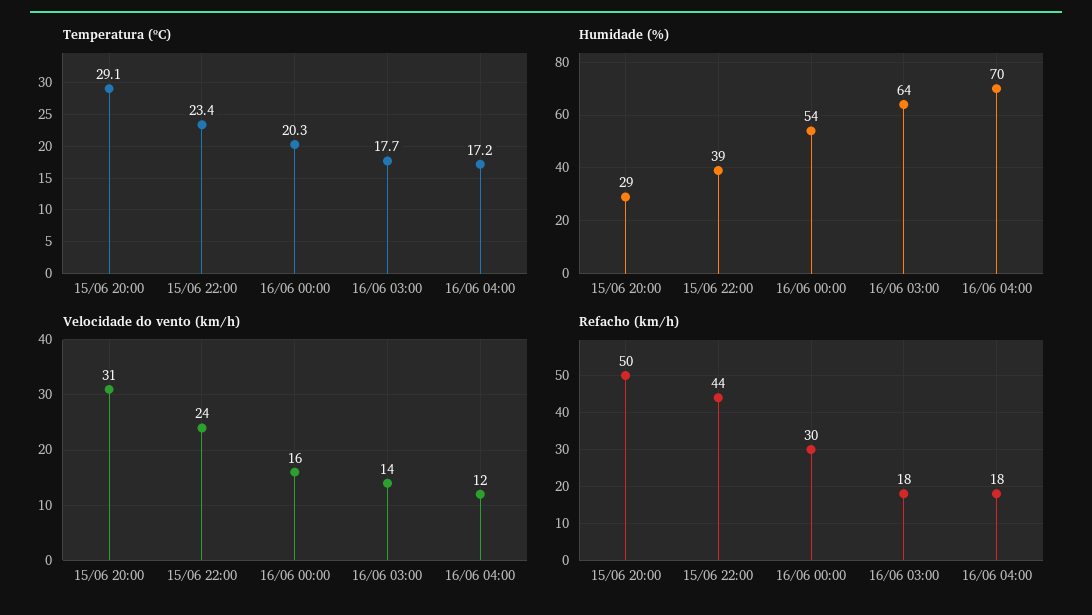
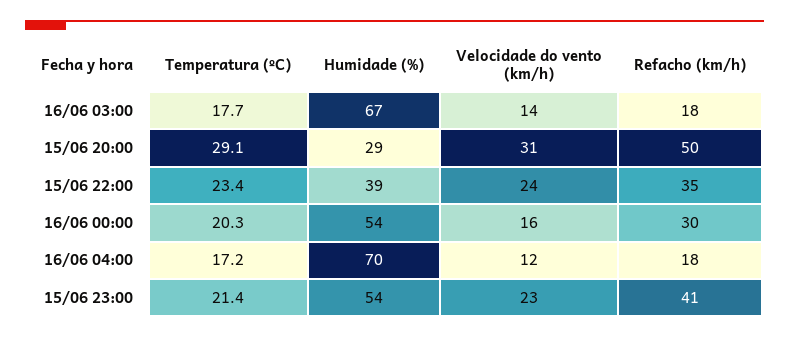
Humidade (%), 16/06 03:00: 64 -> 67
Refacho (km/h), 15/06 22:00: 44 -> 35
Temperatura (ºC), 15/06 23:00: none -> 21.4
Humidade (%), 15/06 23:00: none -> 54
Velocidade do vento (km/h), 15/06 23:00: none -> 23
Refacho (km/h), 15/06 23:00: none -> 41

